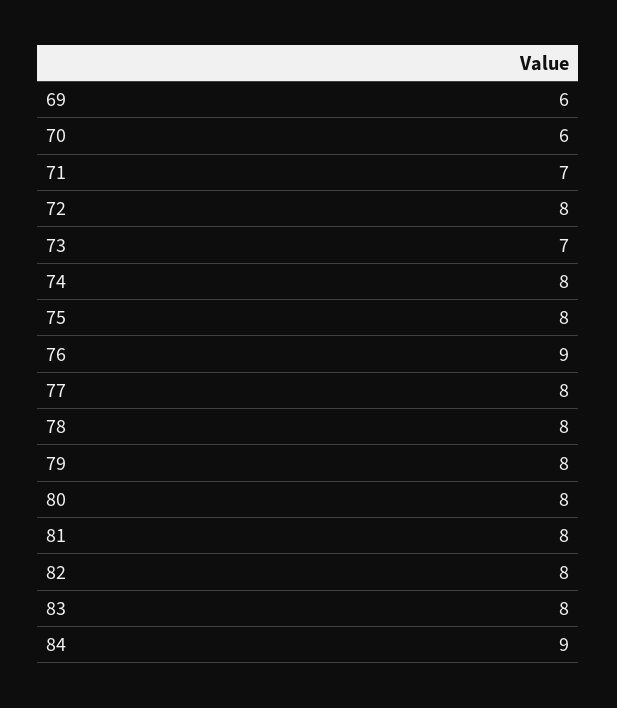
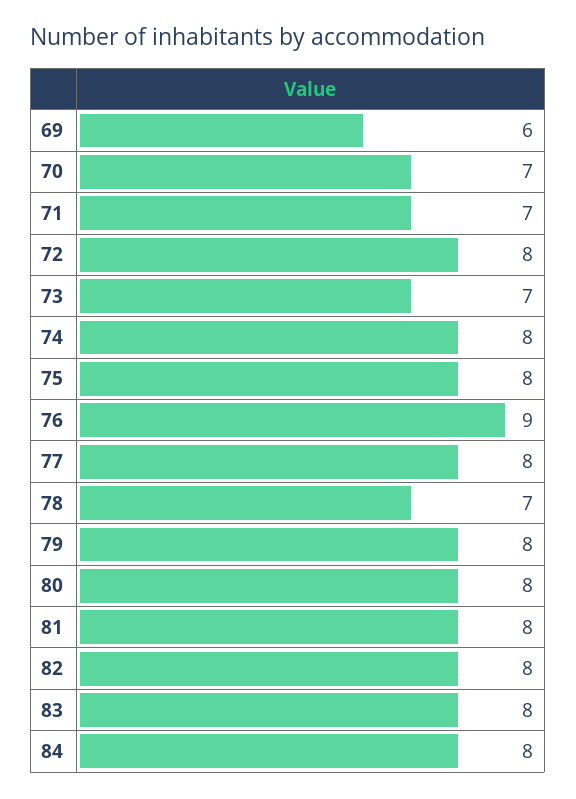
70: 6 -> 7
78: 8 -> 7
84: 9 -> 8

